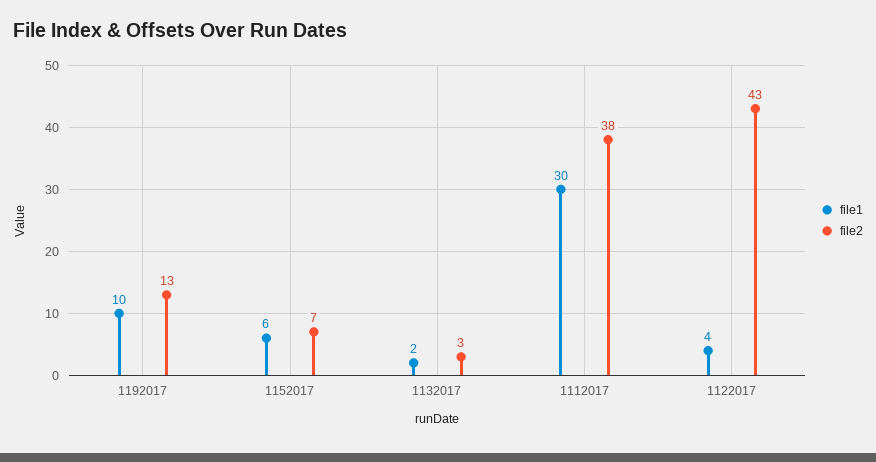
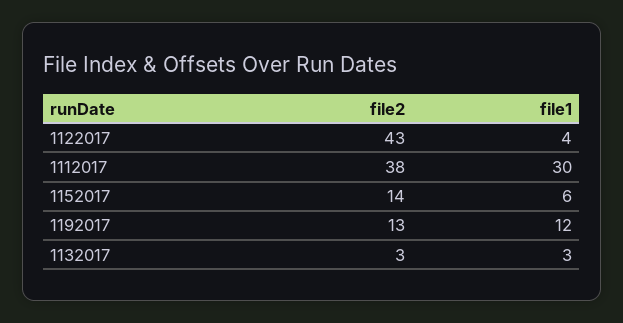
file1, 1192017: 10 -> 12
file2, 1152017: 7 -> 14
file1, 1132017: 2 -> 3

